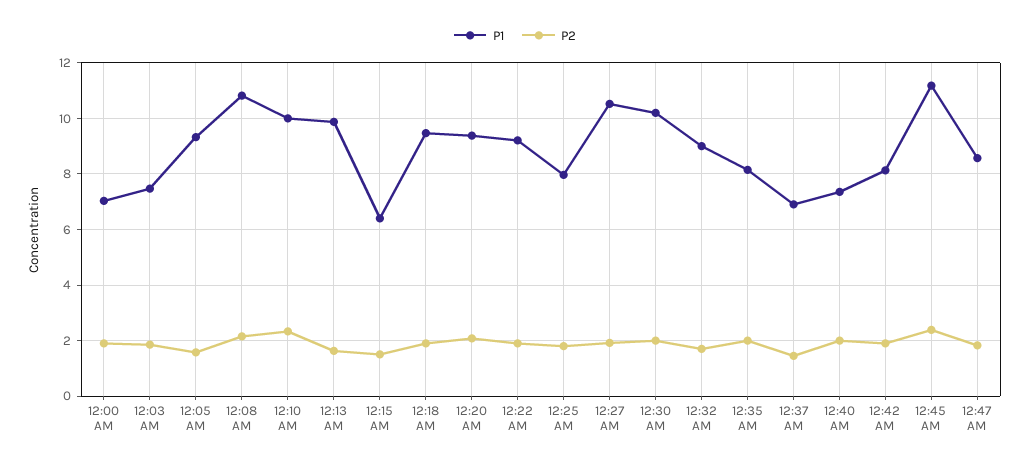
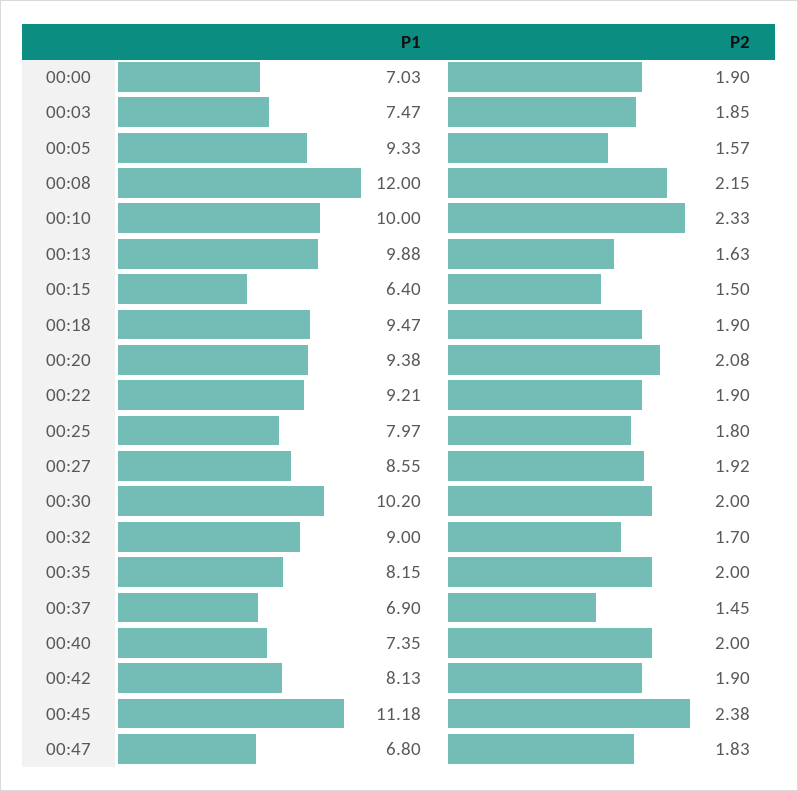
P1, 12:08 AM: 10.75 -> 12
P1, 12:27 AM: 10.5 -> 8.55
P1, 12:47 AM: 8.5 -> 6.8

